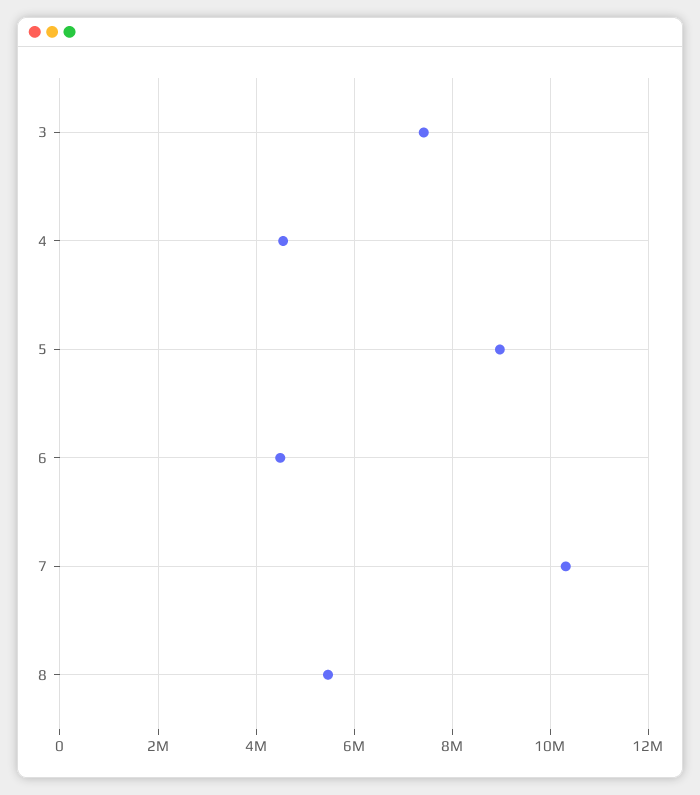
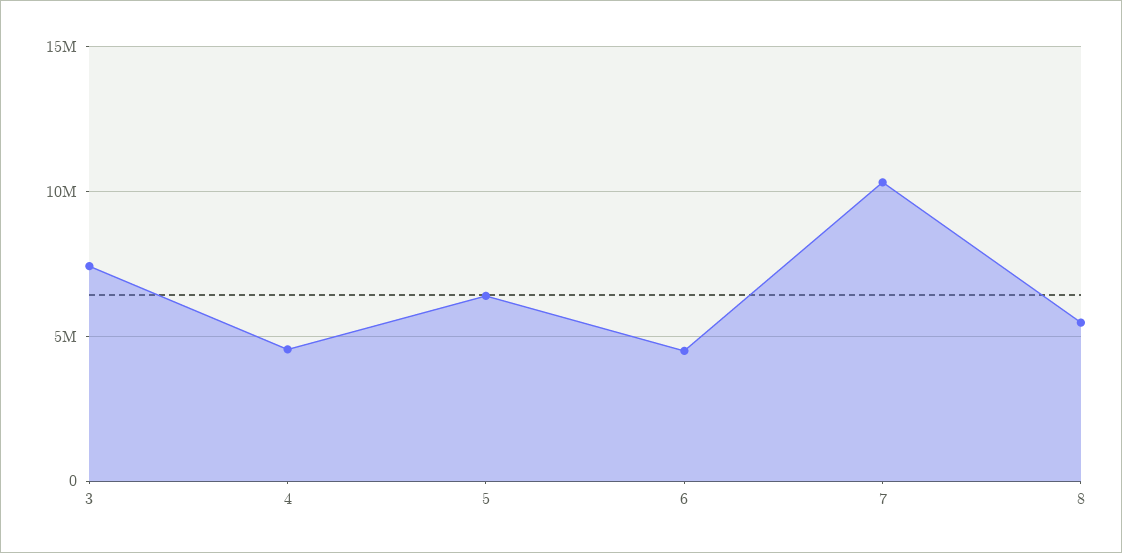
5: 9000000 -> 6500000

